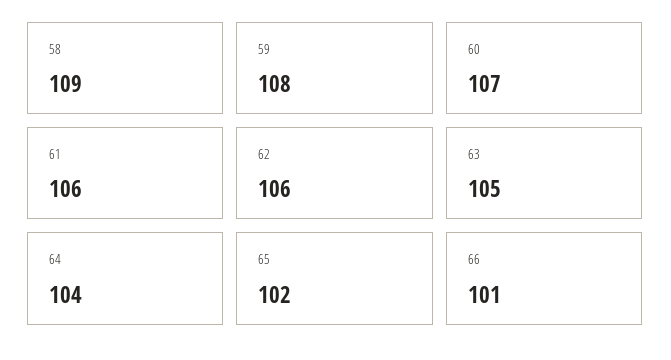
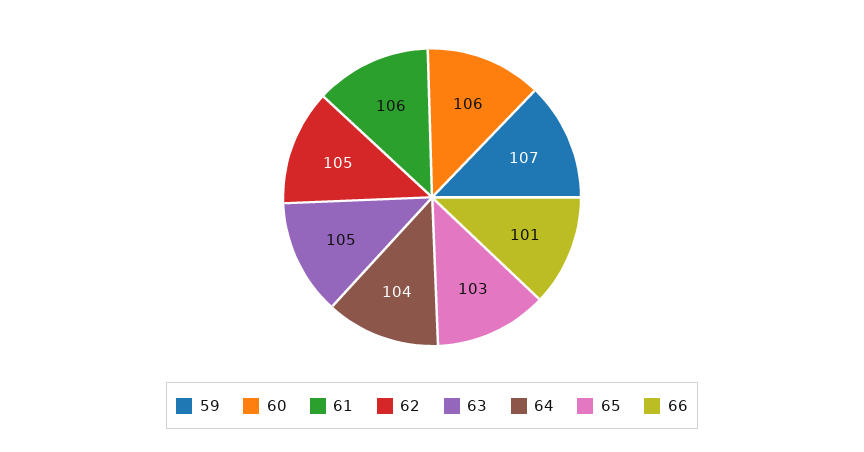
58: 109 -> none
59: 108 -> 107
60: 107 -> 106
62: 106 -> 105
65: 102 -> 103

